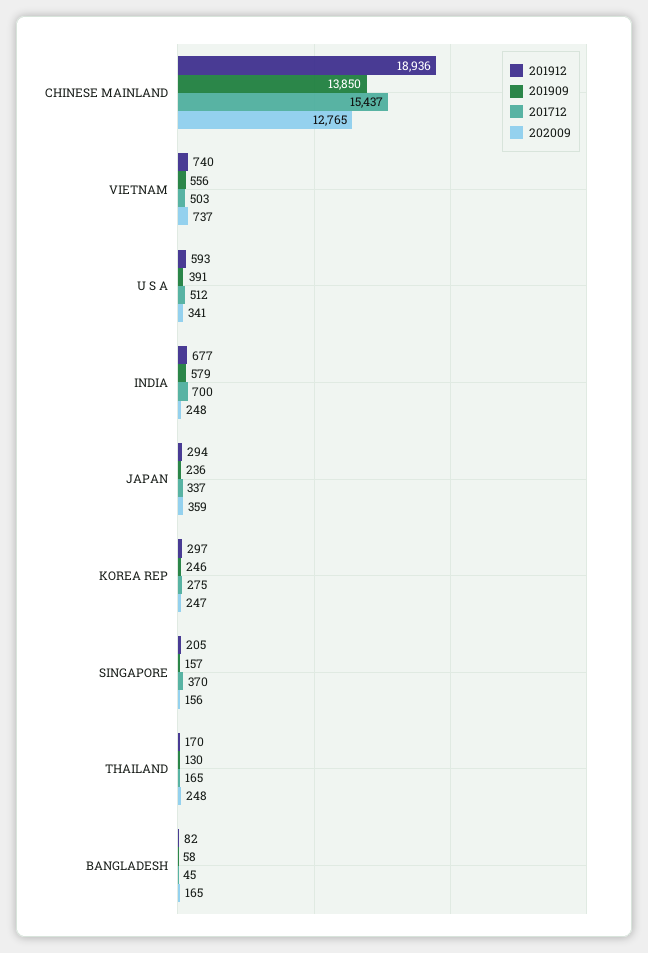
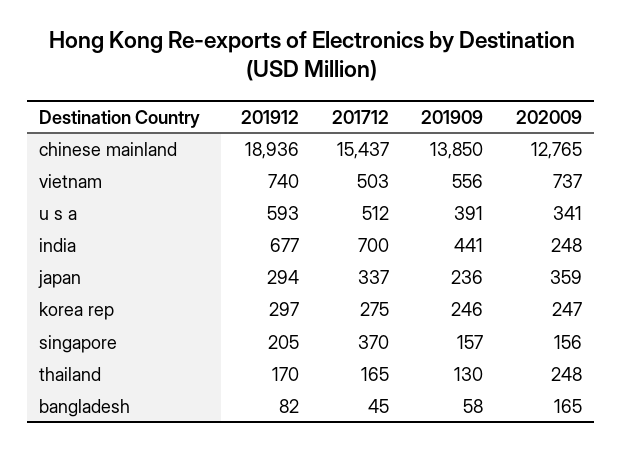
201909, INDIA: 579 -> 441

